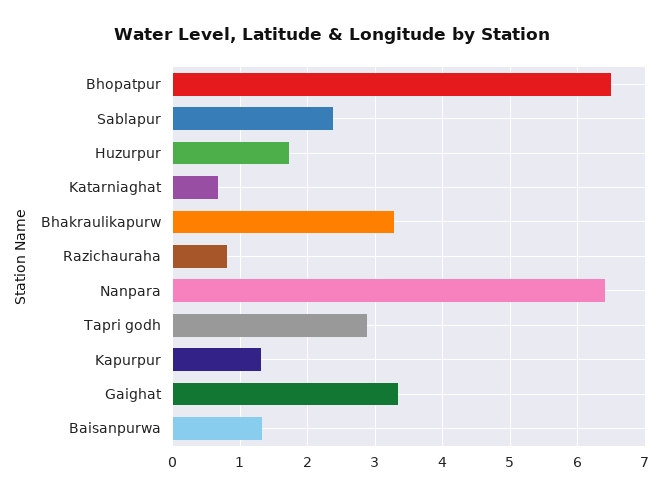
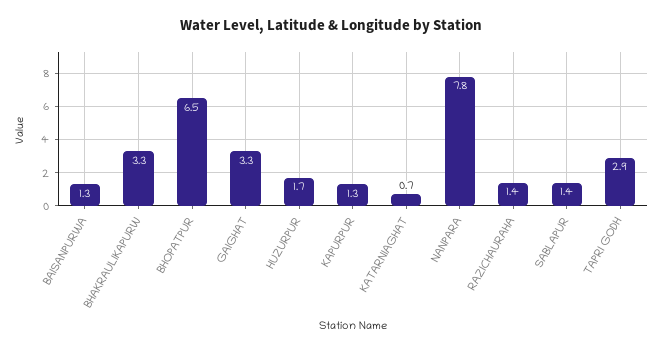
Sablapur: 2.4 -> 1.4
Razichauraha: 0.8 -> 1.4
Nanpara: 6.4 -> 7.8

